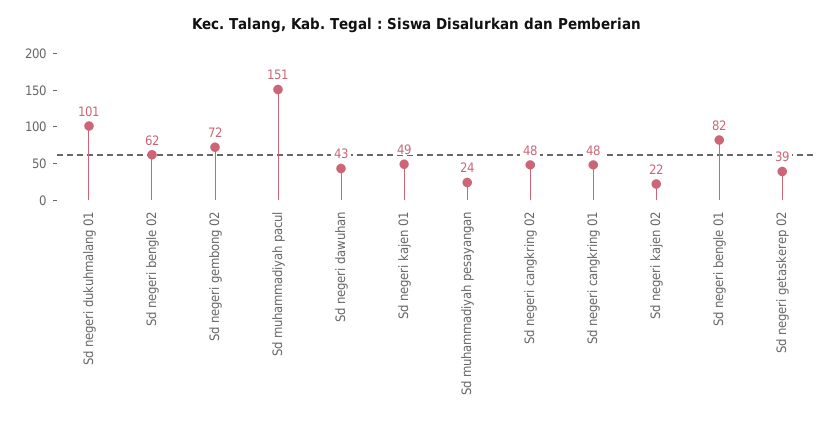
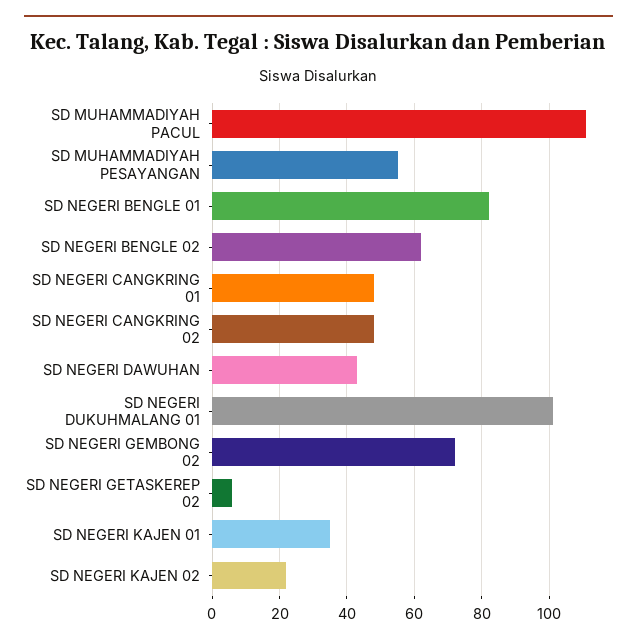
Sd muhammadiyah pacul: 151 -> 110
Sd negeri kajen 01: 49 -> 35
Sd muhammadiyah pesayangan: 24 -> 55
Sd negeri getaskerep 02: 39 -> 5

